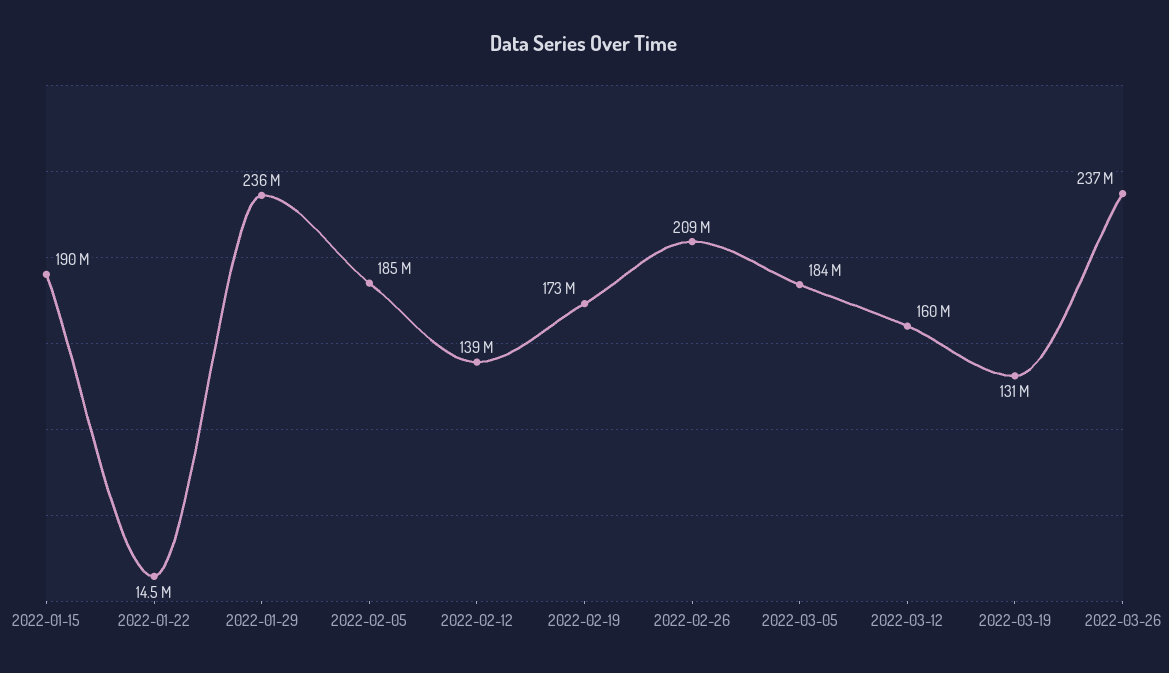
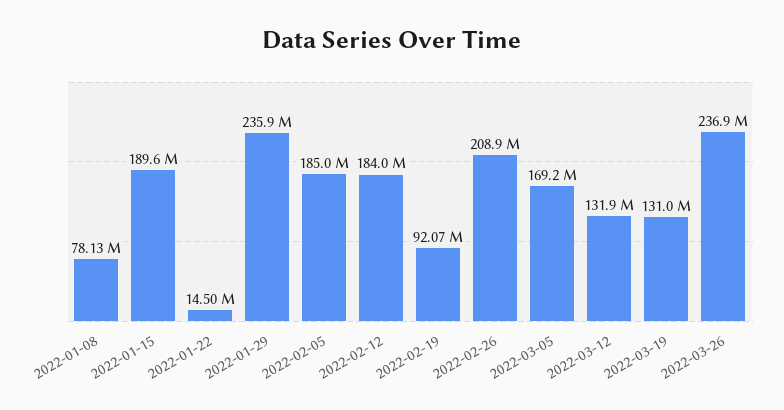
2022-02-12: 139000000 -> 184000000
2022-02-19: 173000000 -> 92070000
2022-03-05: 184000000 -> 169200000
2022-03-12: 160000000 -> 131900000
2022-01-08: none -> 78130000

